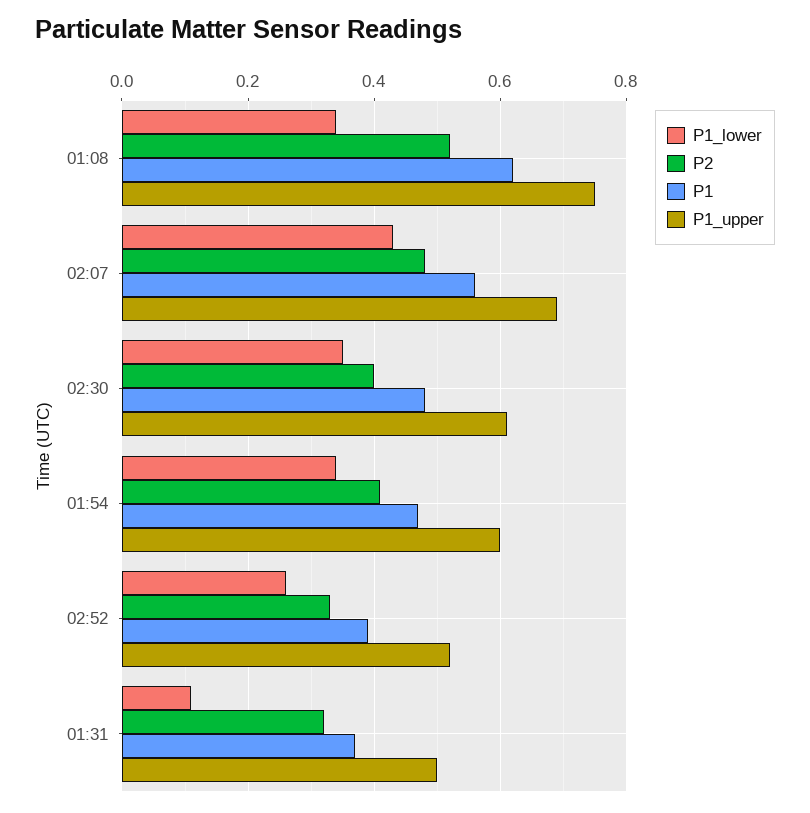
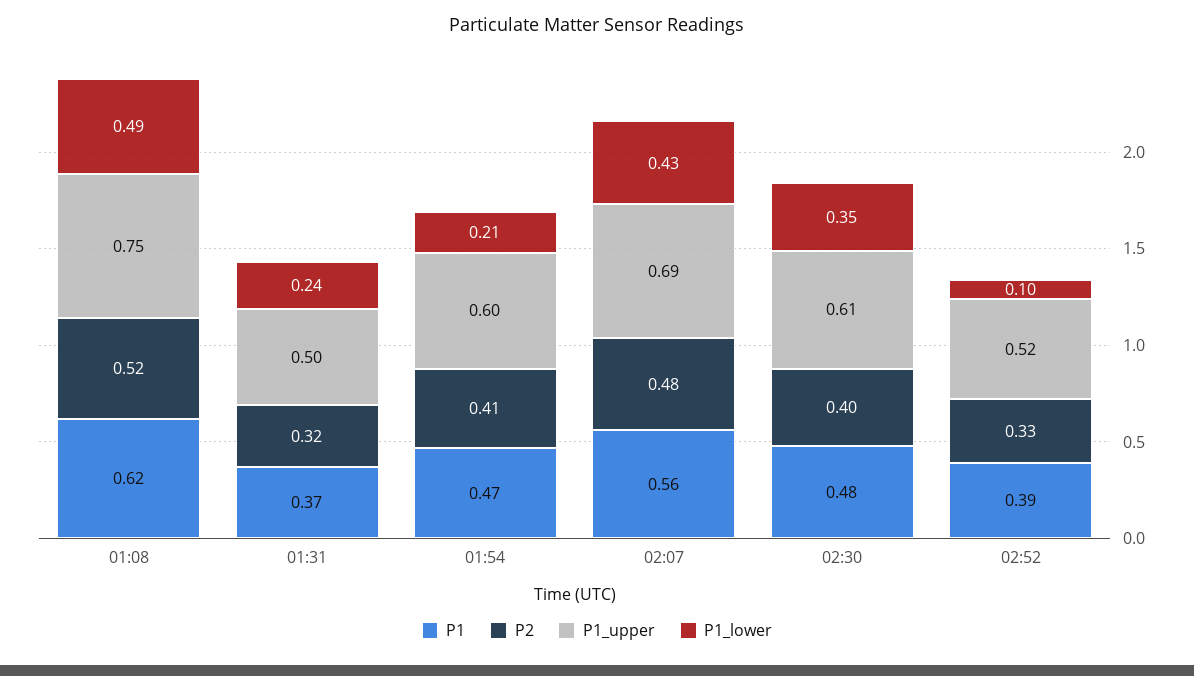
P1_lower, 01:08: 0.35 -> 0.49
P1_lower, 01:54: 0.35 -> 0.21
P1_lower, 02:52: 0.25 -> 0.1
P1_lower, 01:31: 0.1 -> 0.24

